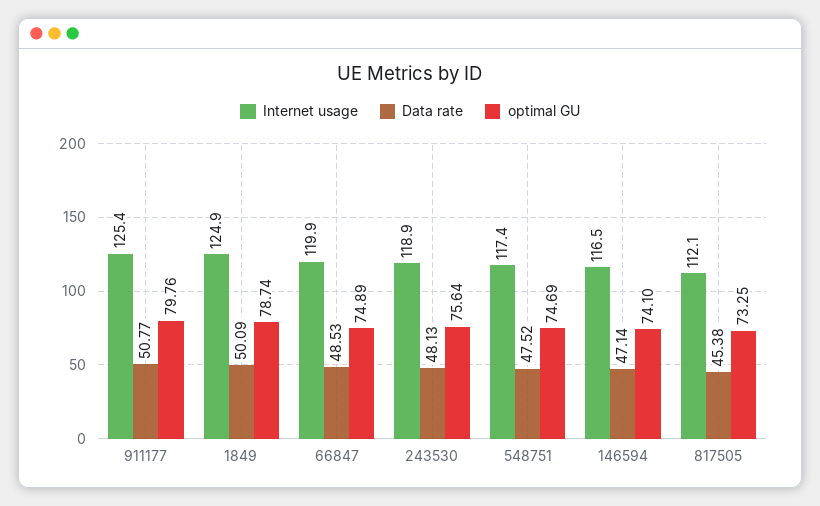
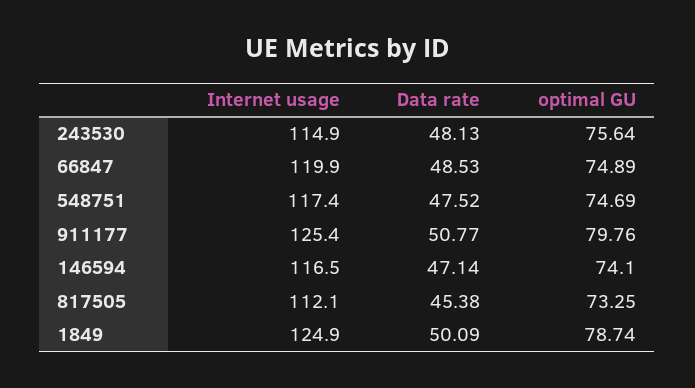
Internet usage, 243530: 118.9 -> 114.9

